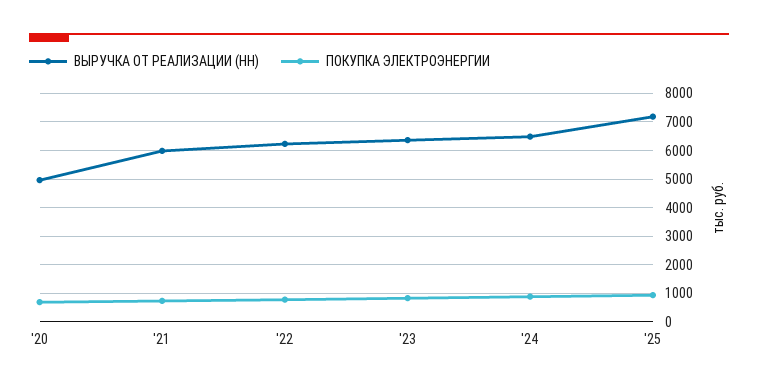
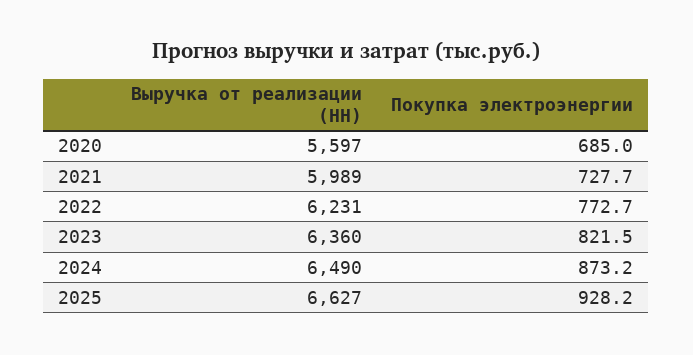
ВЫРУЧКА ОТ РЕАЛИЗАЦИИ (НН), '20: 5000 -> 5597
ВЫРУЧКА ОТ РЕАЛИЗАЦИИ (НН), '25: 7250 -> 6627

